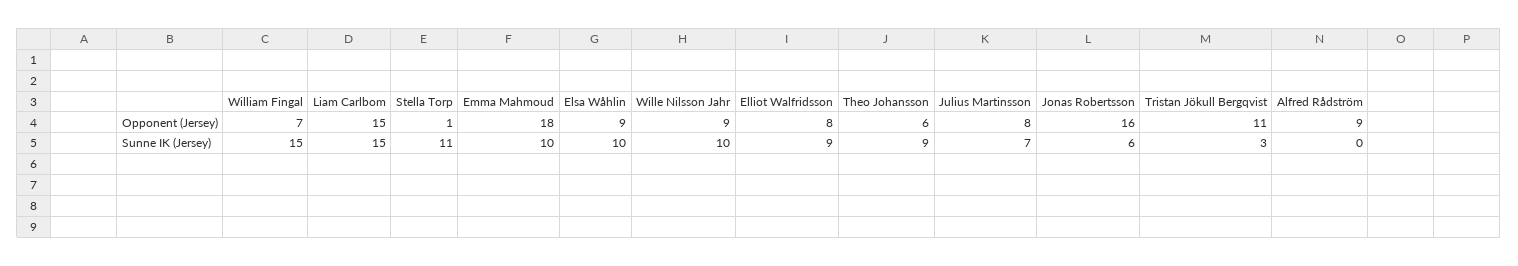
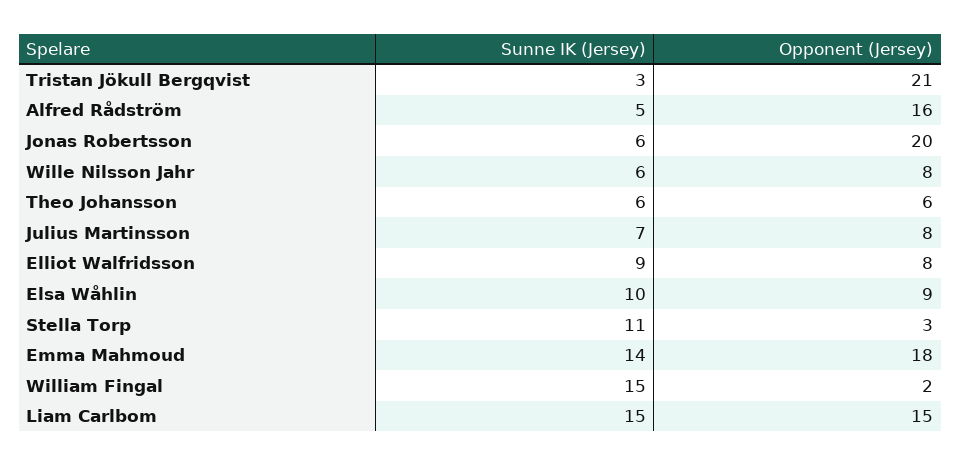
William Fingal, Opponent (Jersey): 7 -> 2
Stella Torp, Opponent (Jersey): 1 -> 3
Wille Nilsson Jahr, Opponent (Jersey): 9 -> 8
Jonas Robertsson, Opponent (Jersey): 16 -> 20
Tristan Jökull Bergqvist, Opponent (Jersey): 11 -> 21
Alfred Rådström, Opponent (Jersey): 9 -> 16
Emma Mahmoud, Sunne IK (Jersey): 10 -> 14
Wille Nilsson Jahr, Sunne IK (Jersey): 10 -> 6
Theo Johansson, Sunne IK (Jersey): 9 -> 6
Alfred Rådström, Sunne IK (Jersey): 0 -> 5

